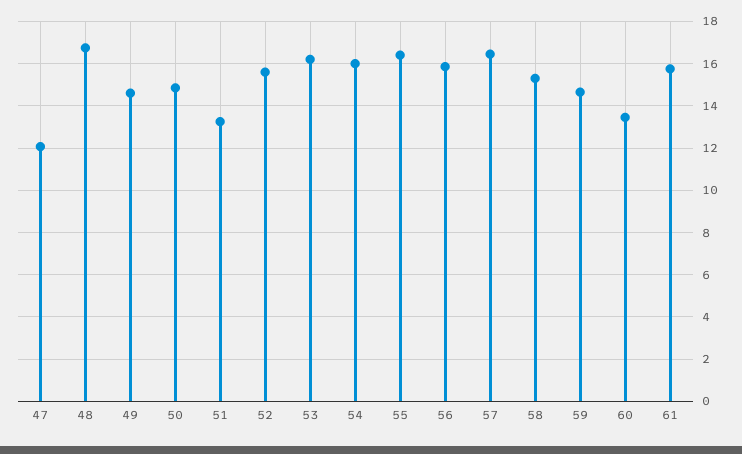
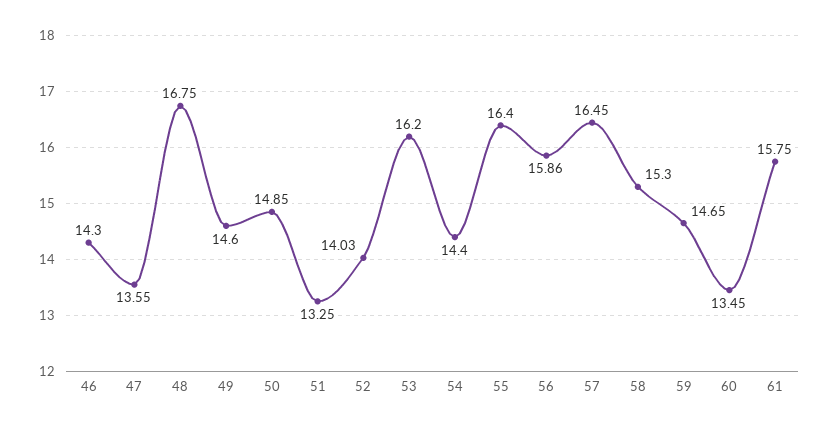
47: 12 -> 13.55
52: 15.5 -> 14.03
54: 16 -> 14.4
46: none -> 14.3

